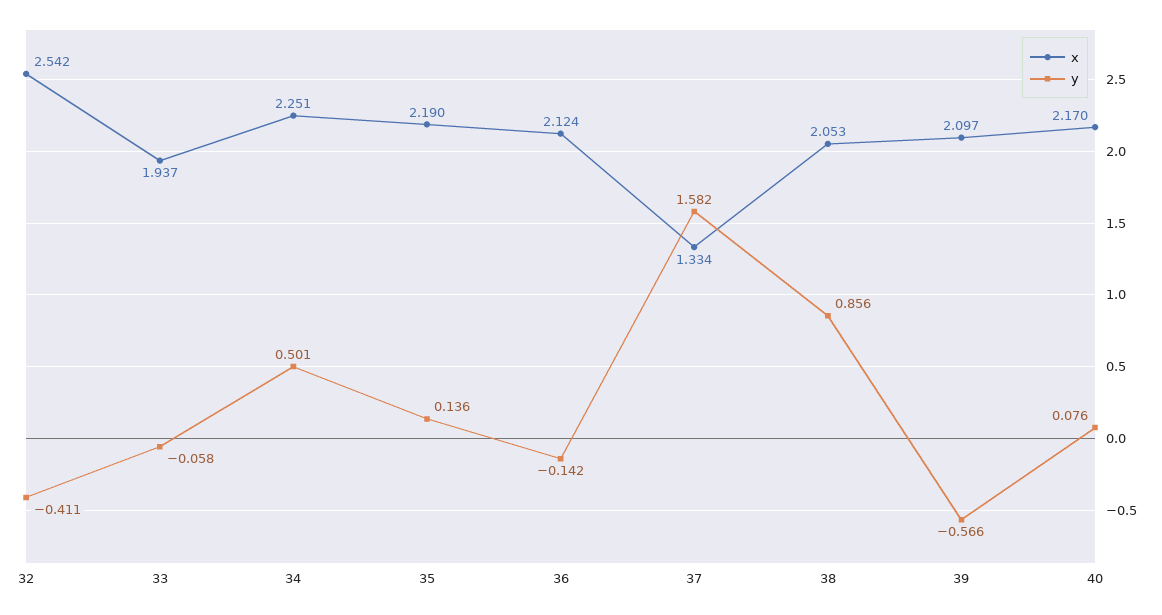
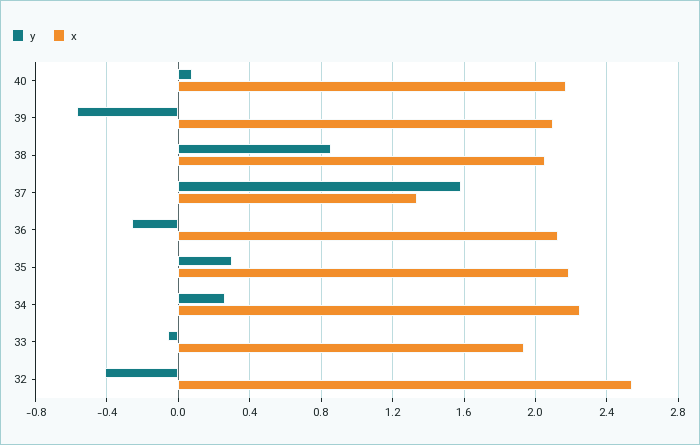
y, 34: 0.501 -> 0.25
y, 35: 0.136 -> 0.3
y, 36: -0.142 -> -0.25

